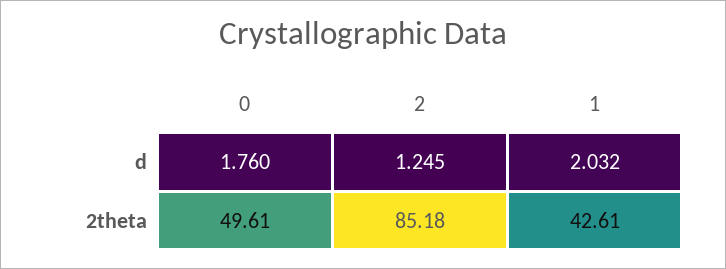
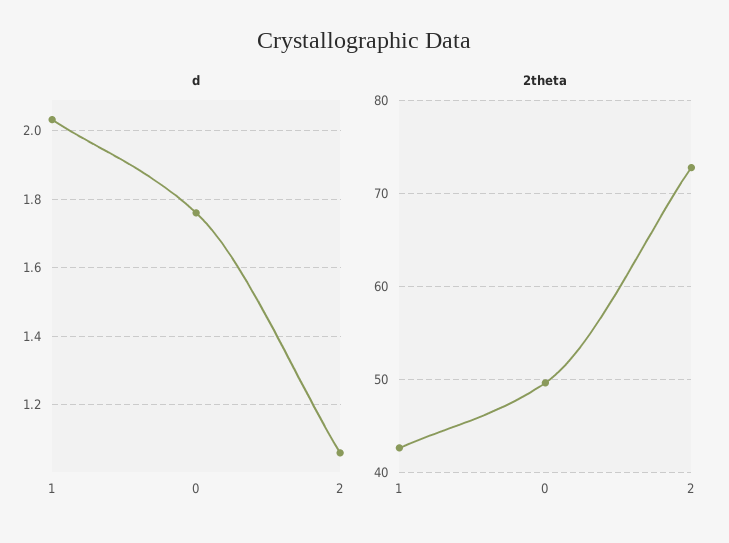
d, 2: 1.245 -> 1.06
2theta, 2: 85.18 -> 73

